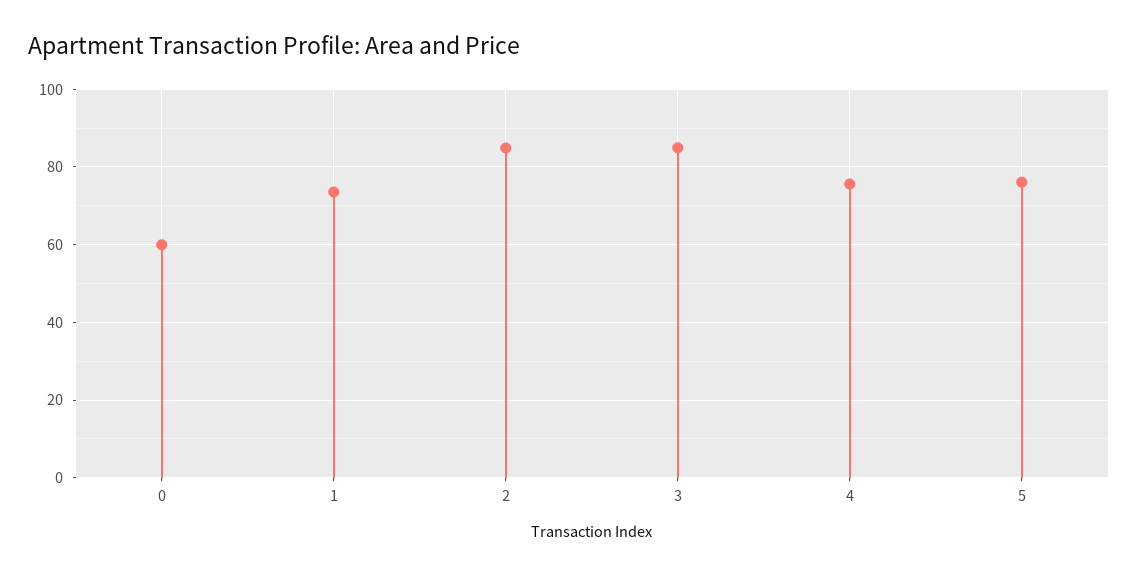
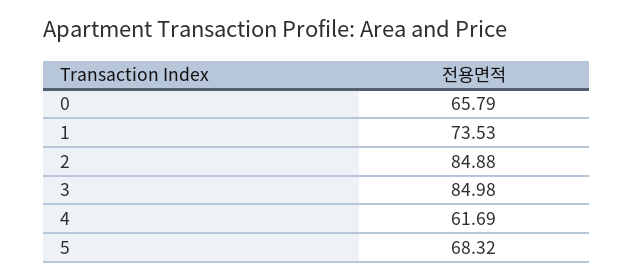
0: 60 -> 65.79
4: 76 -> 61.69
5: 76 -> 68.32

